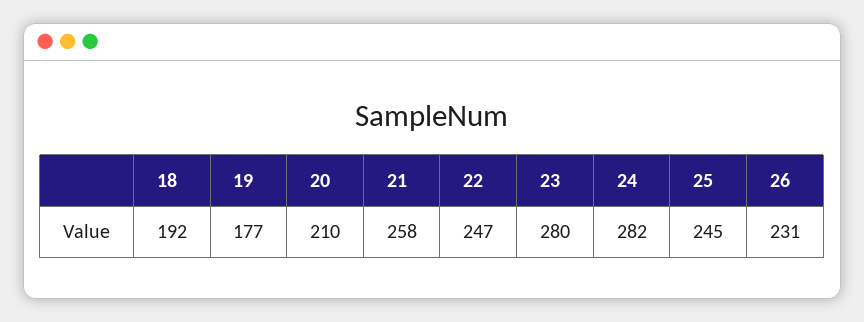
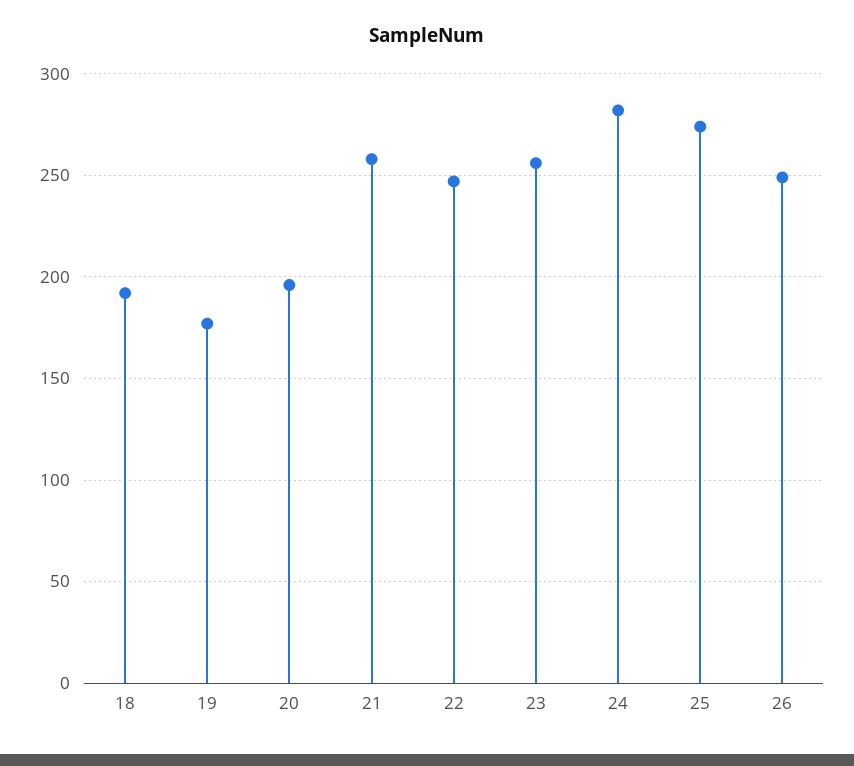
20: 210 -> 195
23: 280 -> 255
25: 245 -> 275
26: 231 -> 250

